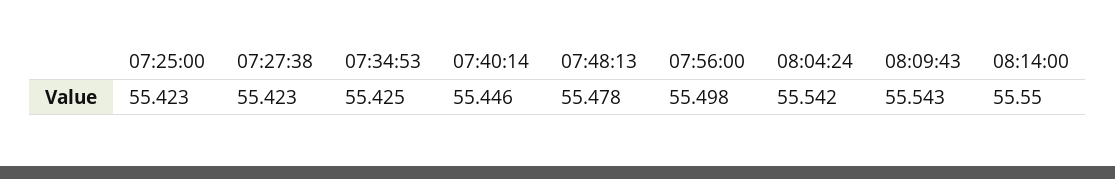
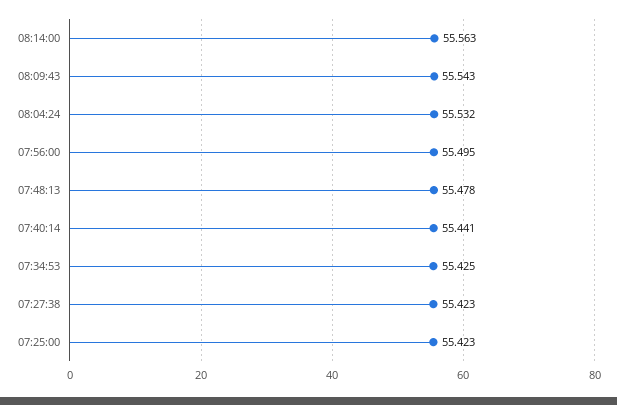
07:40:14: 55.446 -> 55.441
07:56:00: 55.498 -> 55.495
08:04:24: 55.542 -> 55.532
08:14:00: 55.55 -> 55.563

